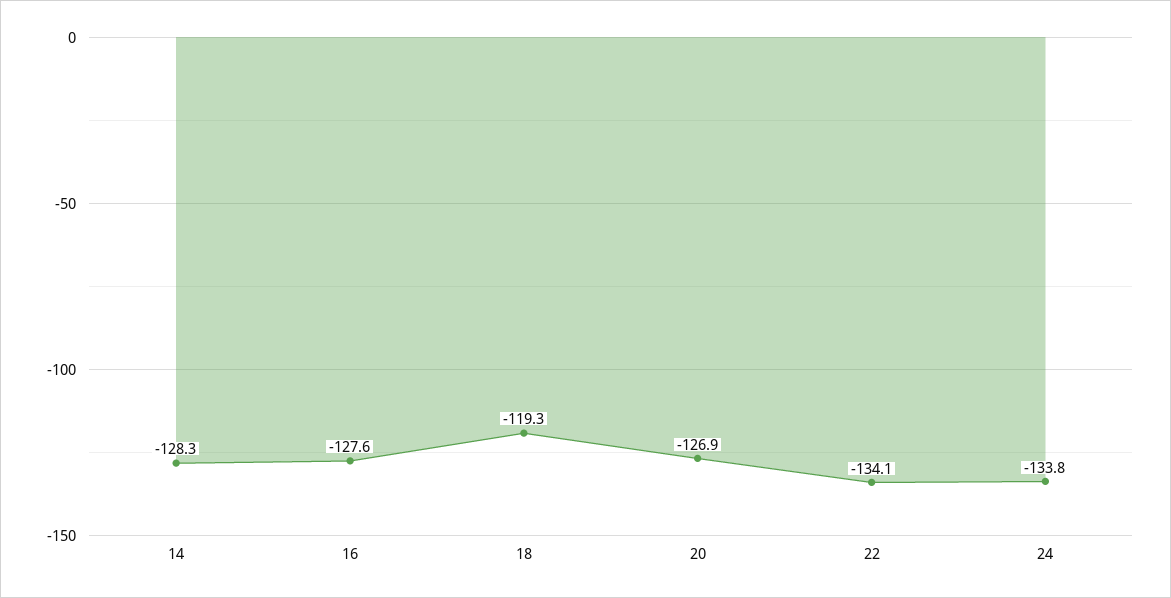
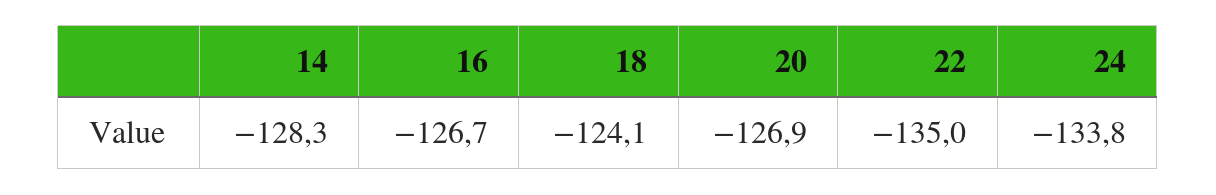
16: -127.6 -> -126.7
18: -119.3 -> -124.1
22: -134.1 -> -135

